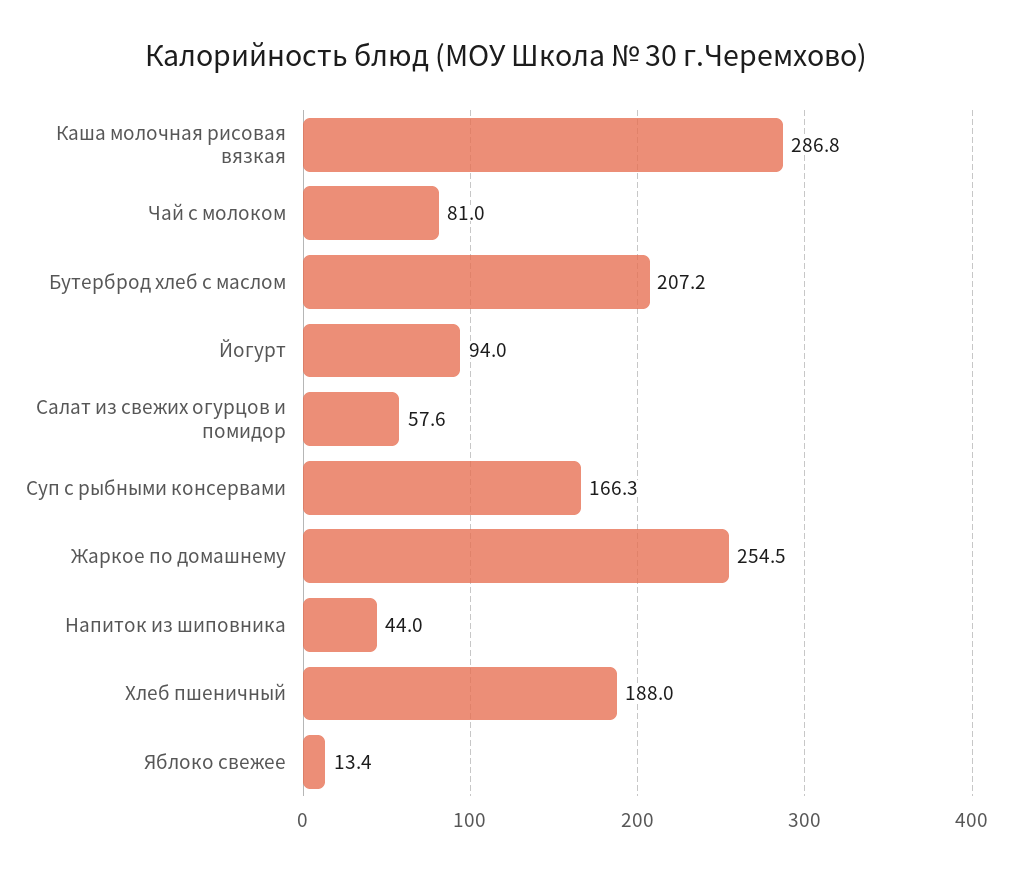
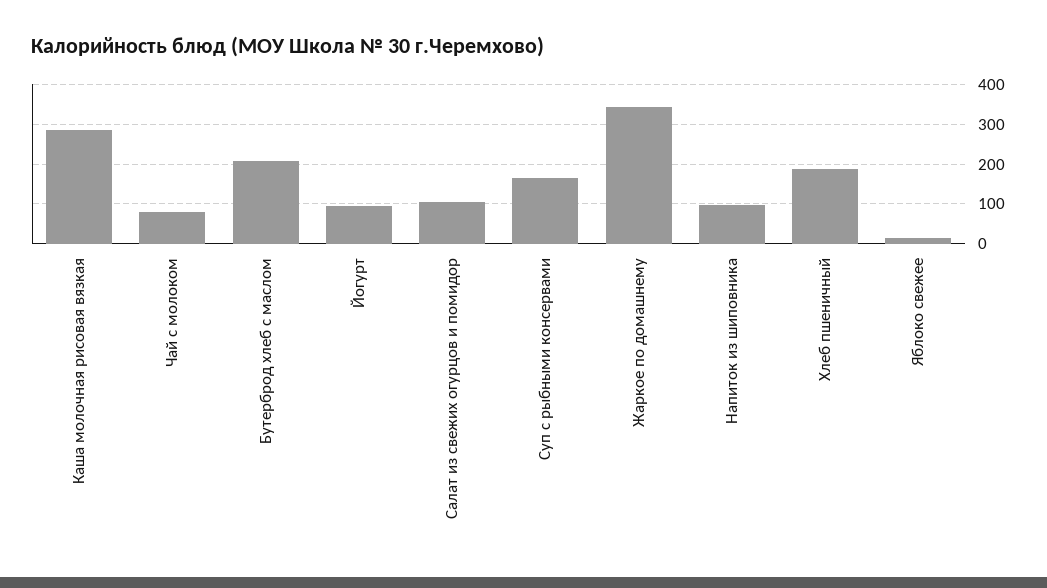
Салат из свежих огурцов и помидор: 57.6 -> 100
Жаркое по домашнему: 254.5 -> 340
Напиток из шиповника: 44 -> 100

